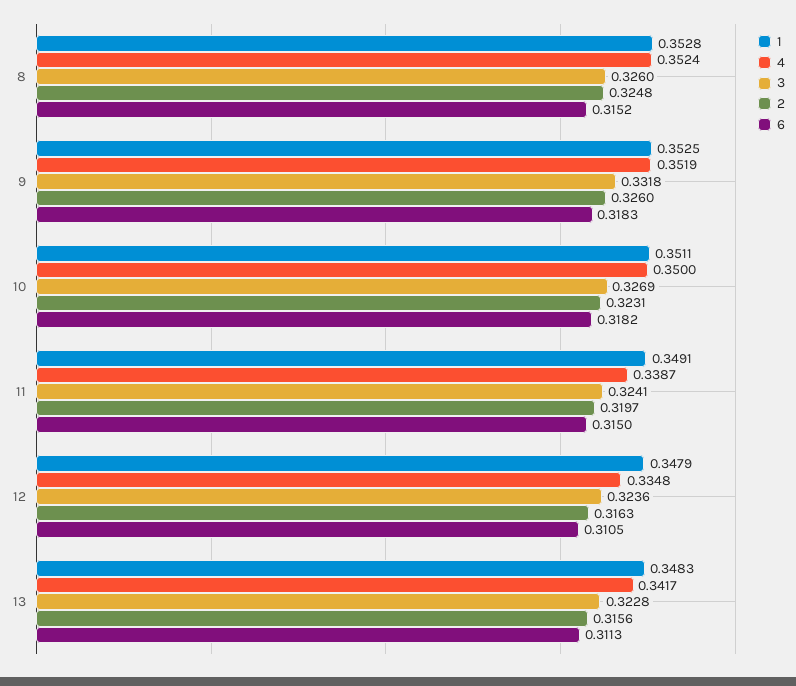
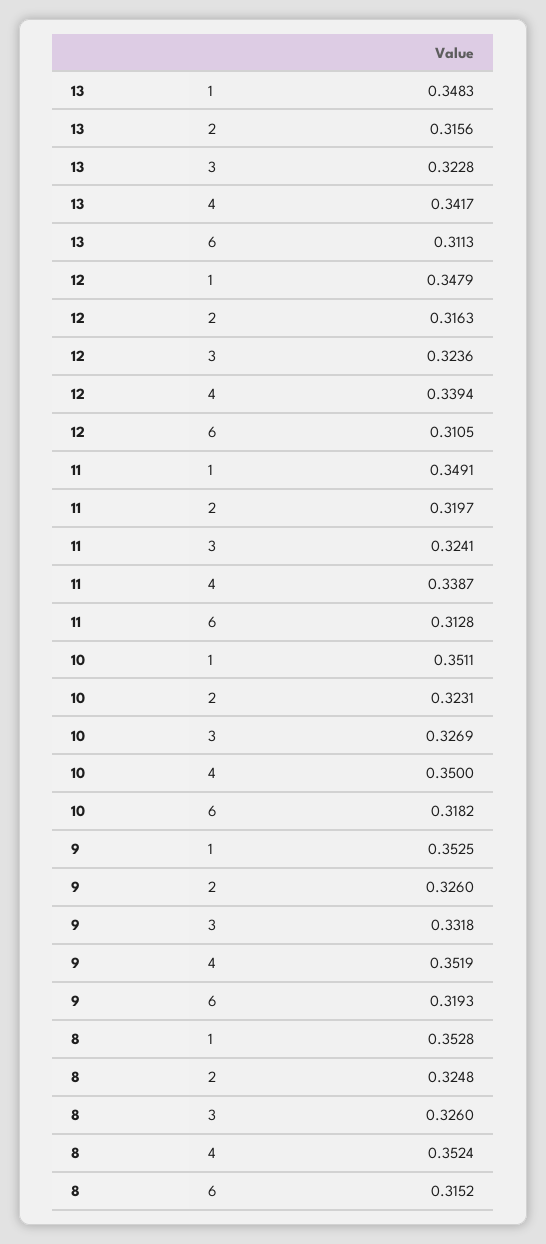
6, 9: 0.3183 -> 0.3193
6, 11: 0.315 -> 0.3128
4, 12: 0.3348 -> 0.3394

